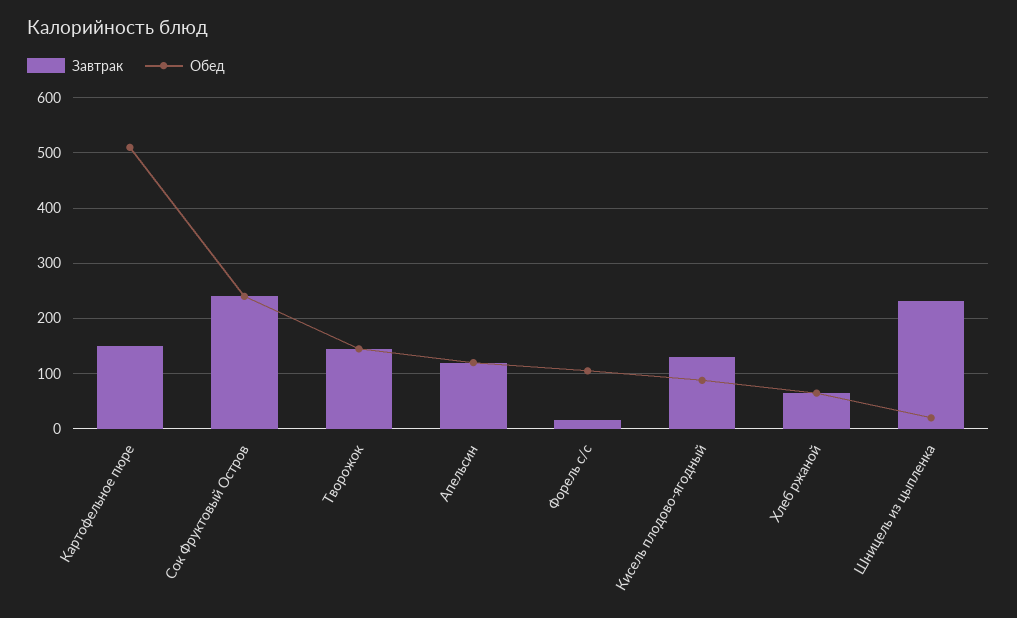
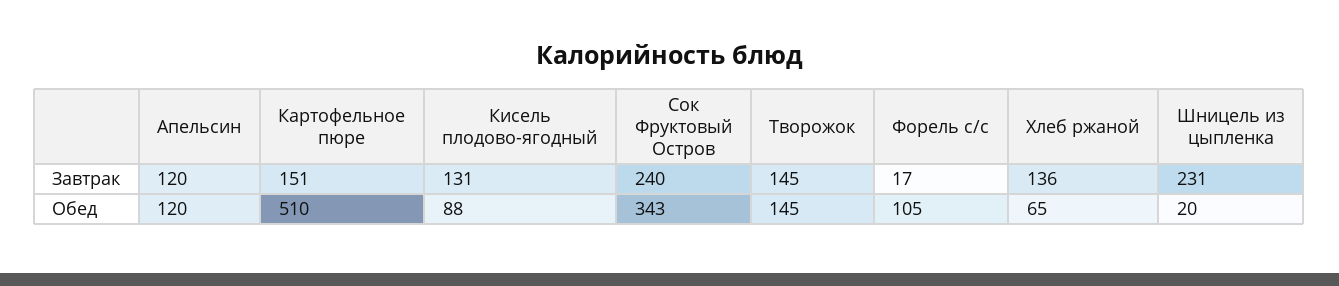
Обед, Сок Фруктовый Остров: 240 -> 343
Завтрак, Хлеб ржаной: 60 -> 136

